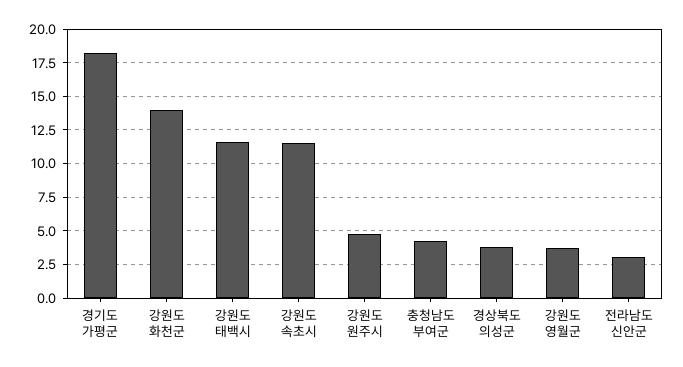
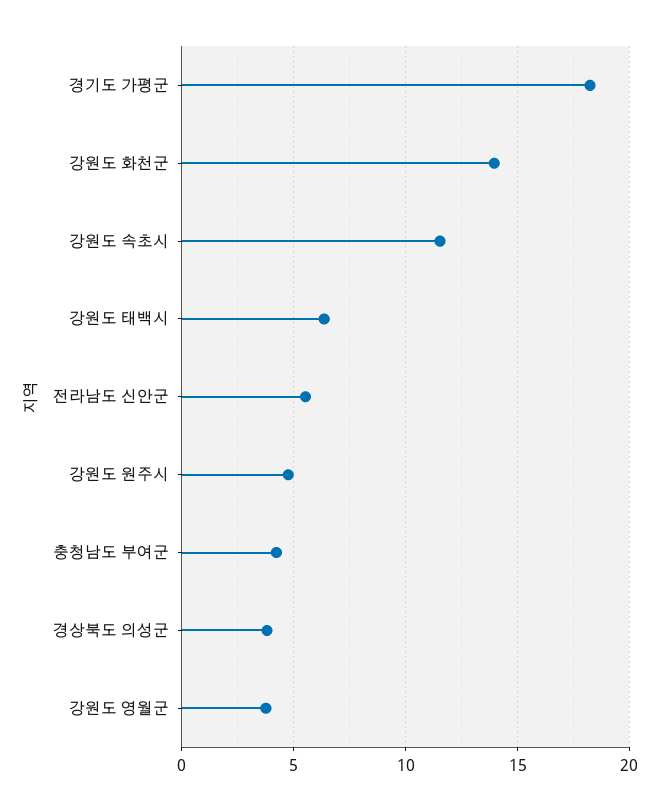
강원도 태백시: 11.5 -> 6.5
전라남도 신안군: 3 -> 5.5

